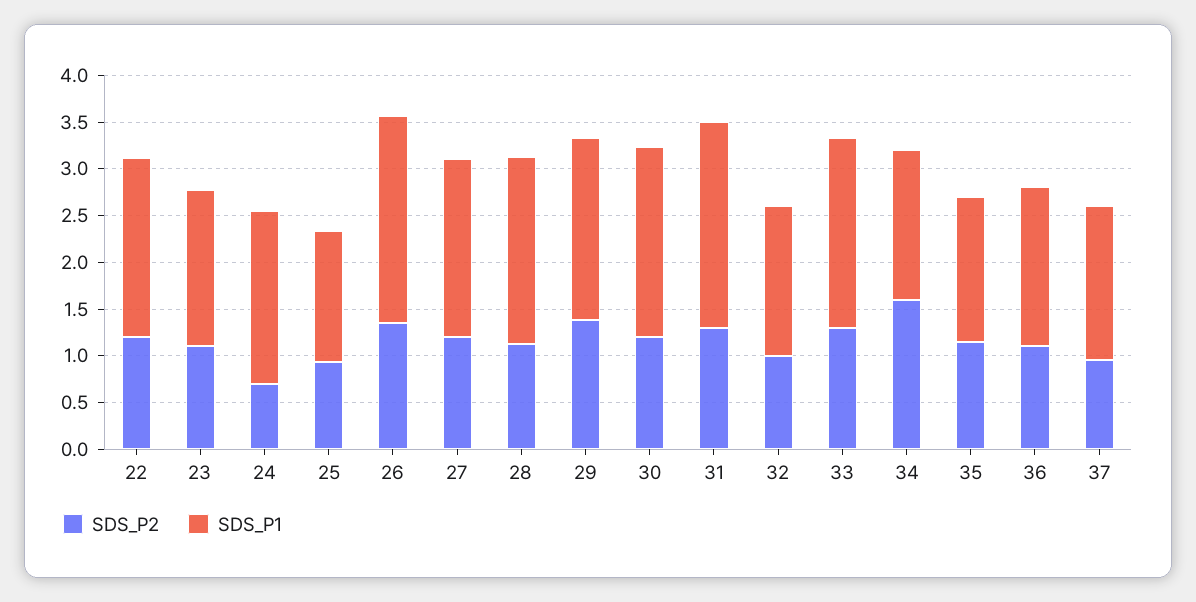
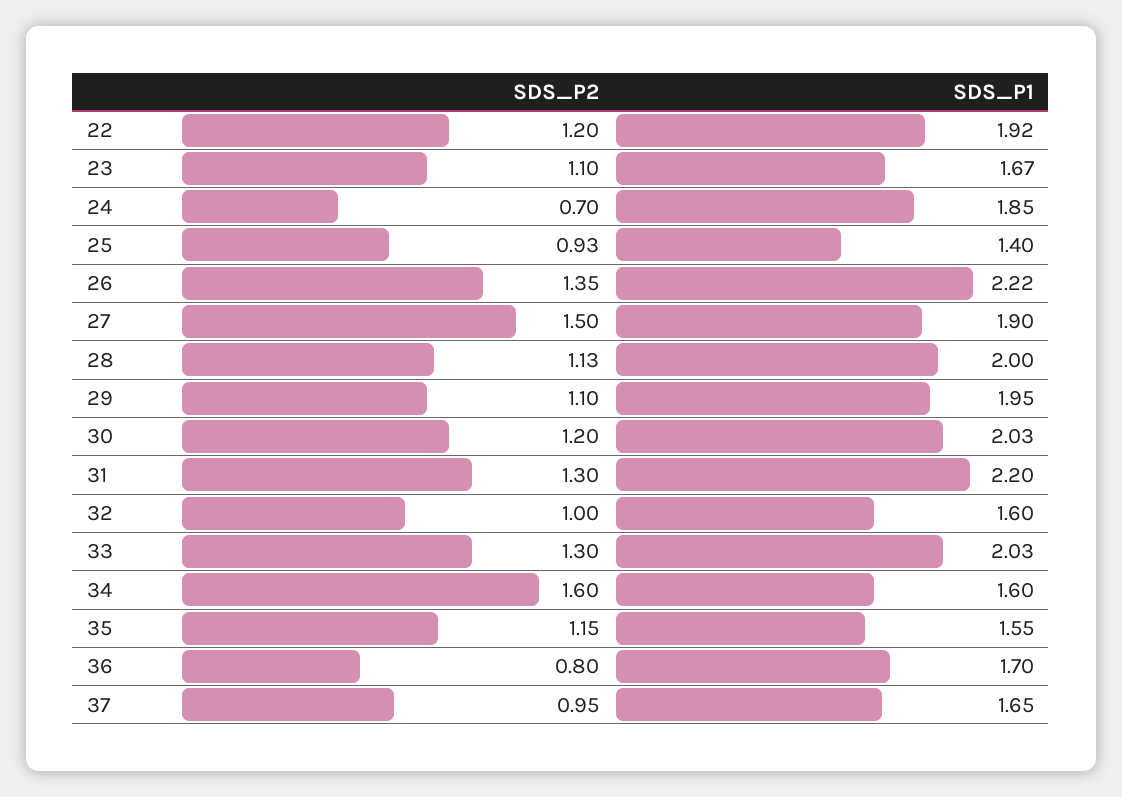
SDS_P2, 27: 1.2 -> 1.5
SDS_P2, 29: 1.4 -> 1.1
SDS_P2, 36: 1.1 -> 0.8

